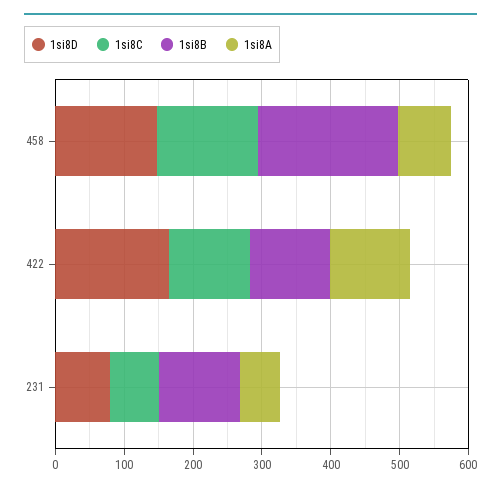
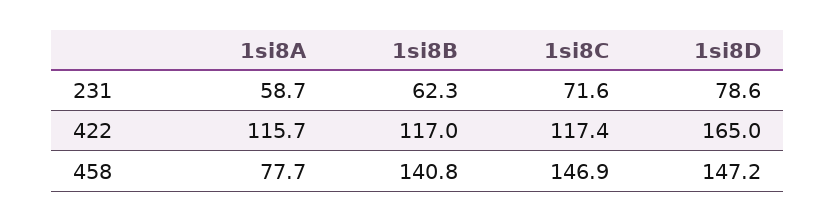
1si8B, 458: 200 -> 140.8
1si8B, 231: 120 -> 62.3

